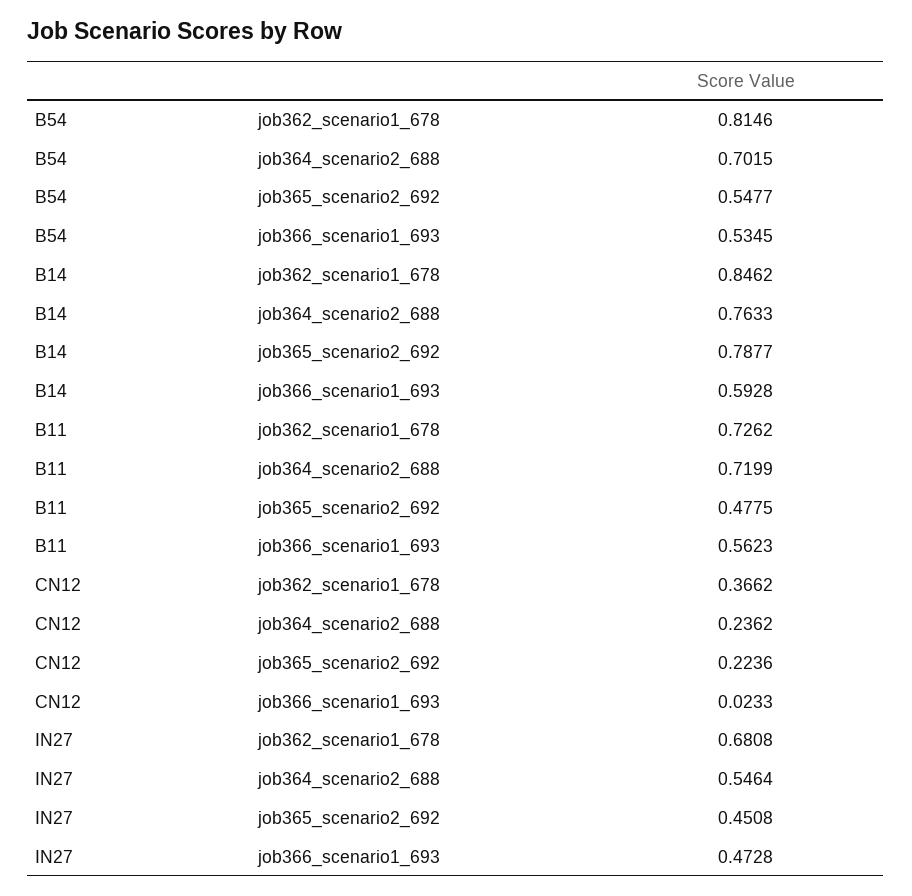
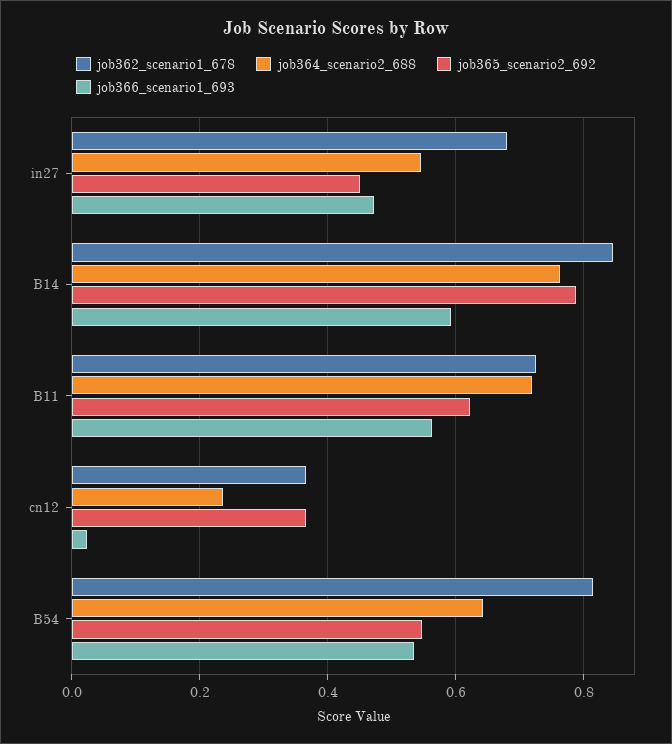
job364_scenario2_688, B54: 0.7015 -> 0.64
job365_scenario2_692, B11: 0.4775 -> 0.62
job365_scenario2_692, CN12: 0.2236 -> 0.36

